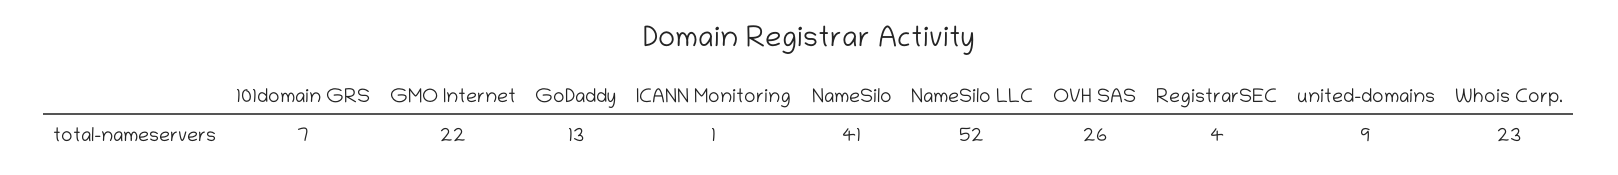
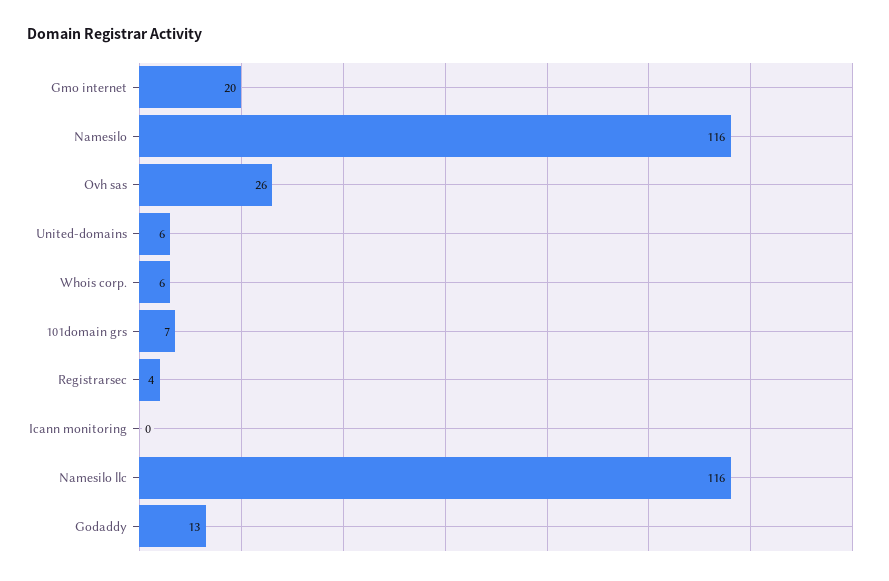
GMO Internet: 22 -> 20
ICANN Monitoring: 1 -> 0
NameSilo: 41 -> 116
NameSilo LLC: 52 -> 116
united-domains: 9 -> 6
Whois Corp.: 23 -> 6

